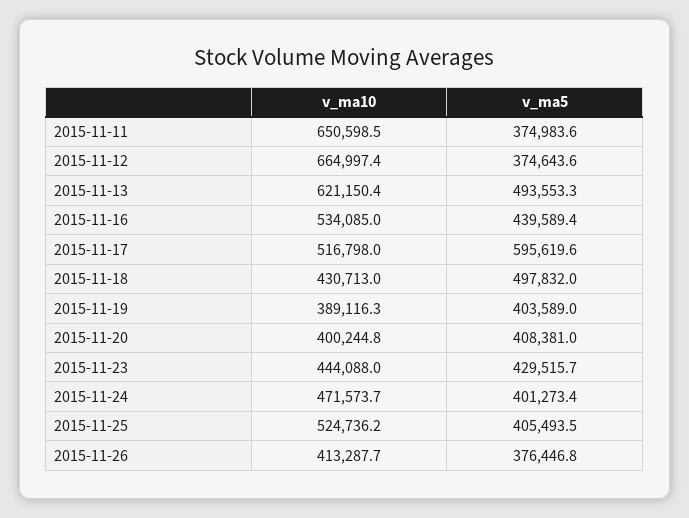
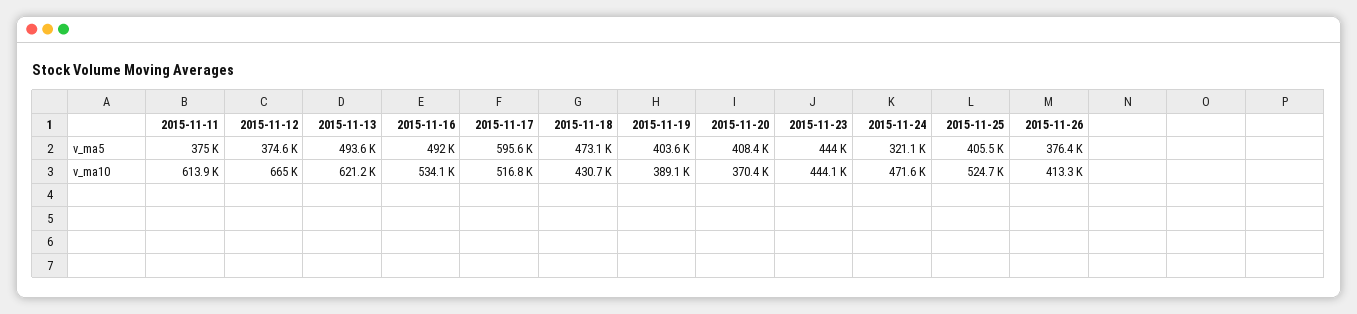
v_ma10, 2015-11-11: 650598.5 -> 613900
v_ma5, 2015-11-16: 439589.4 -> 492000
v_ma5, 2015-11-18: 497832 -> 473100
v_ma10, 2015-11-20: 400244.8 -> 370400
v_ma5, 2015-11-23: 429515.7 -> 444000
v_ma5, 2015-11-24: 401273.4 -> 321100

